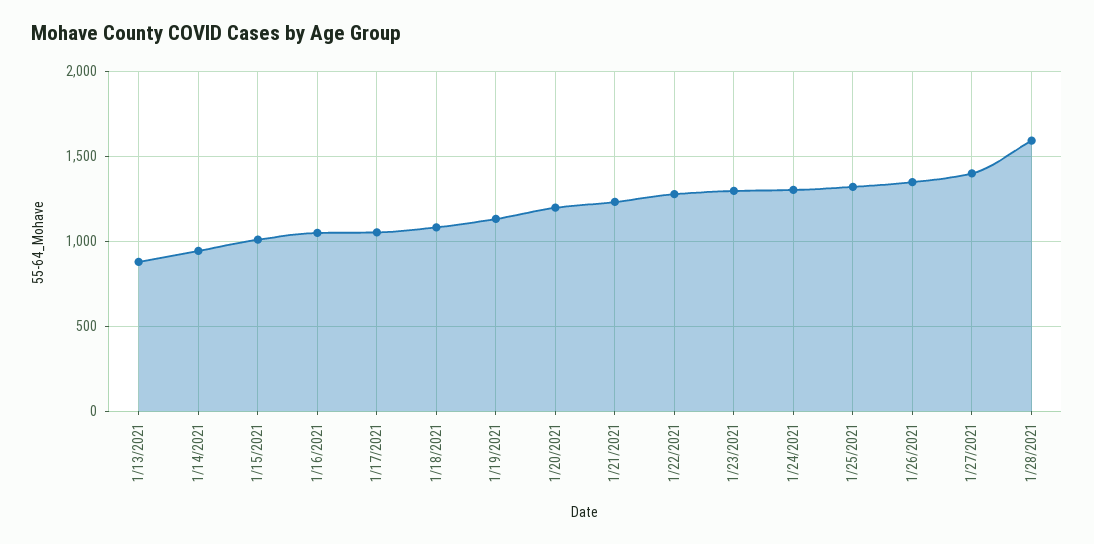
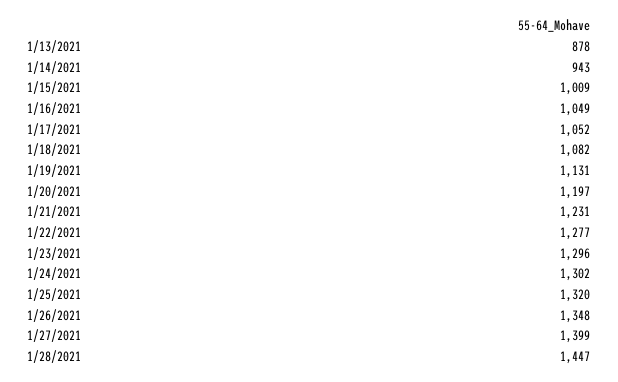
1/28/2021: 1600 -> 1447

